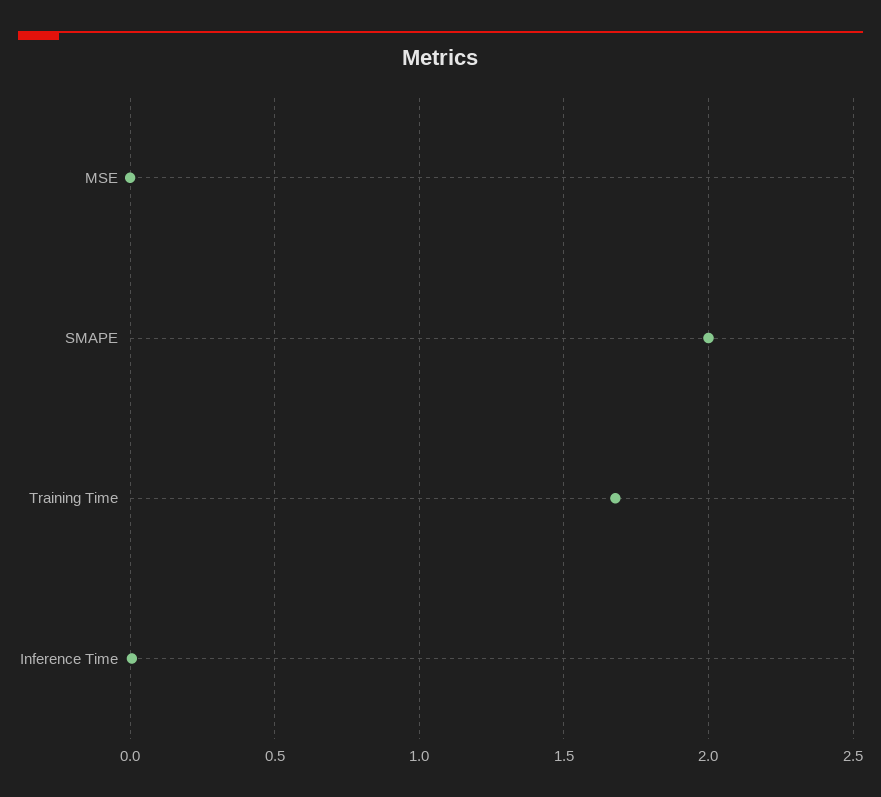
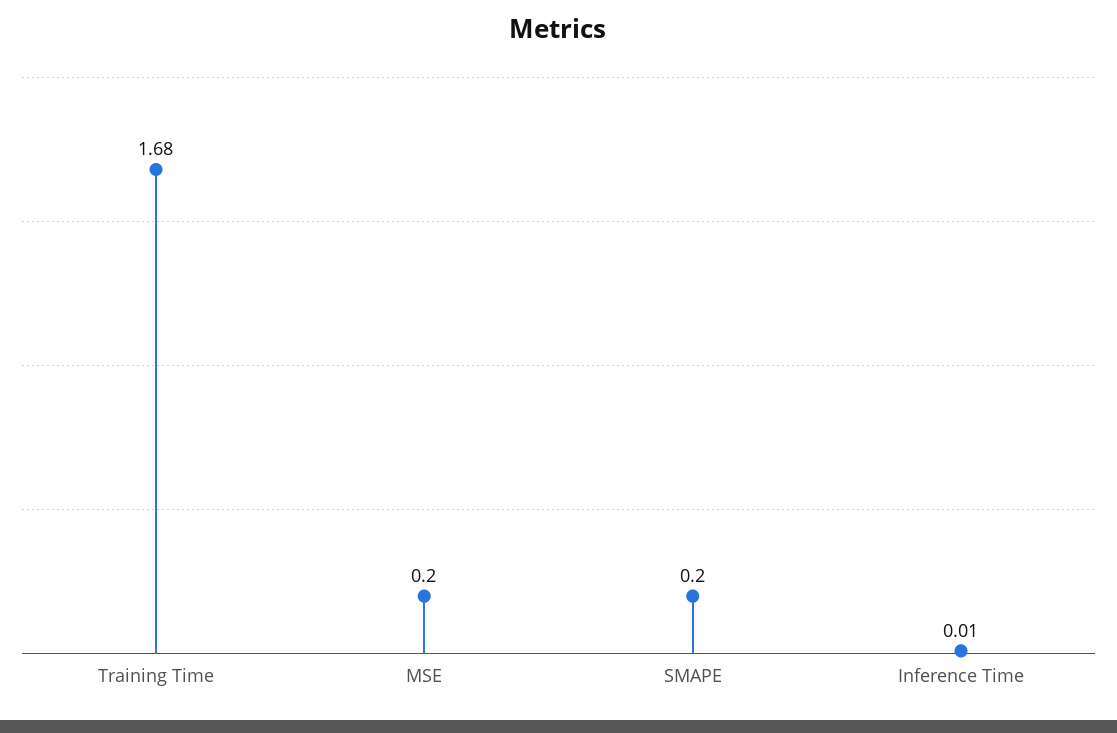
MSE: 0 -> 0.2
SMAPE: 2 -> 0.2

